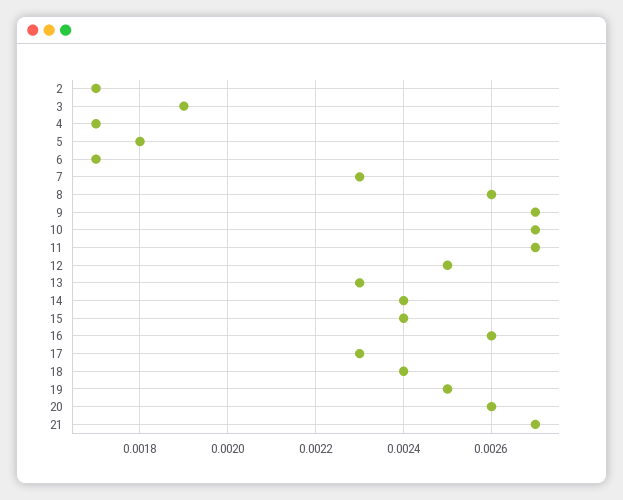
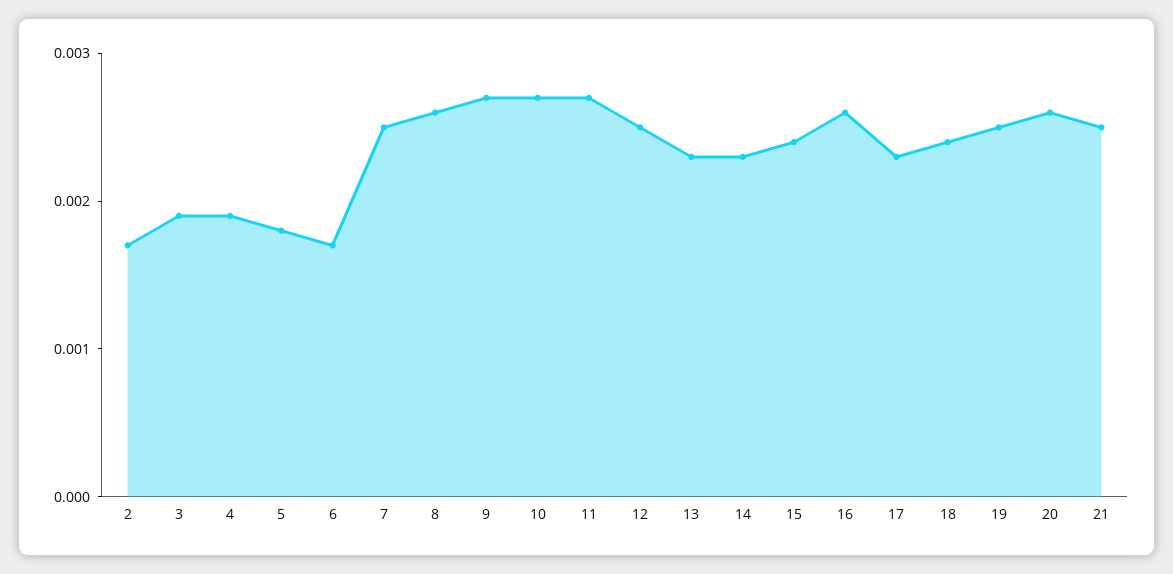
4: 0.0017 -> 0.0019
7: 0.0023 -> 0.0025
14: 0.0024 -> 0.0023
21: 0.0027 -> 0.0025

